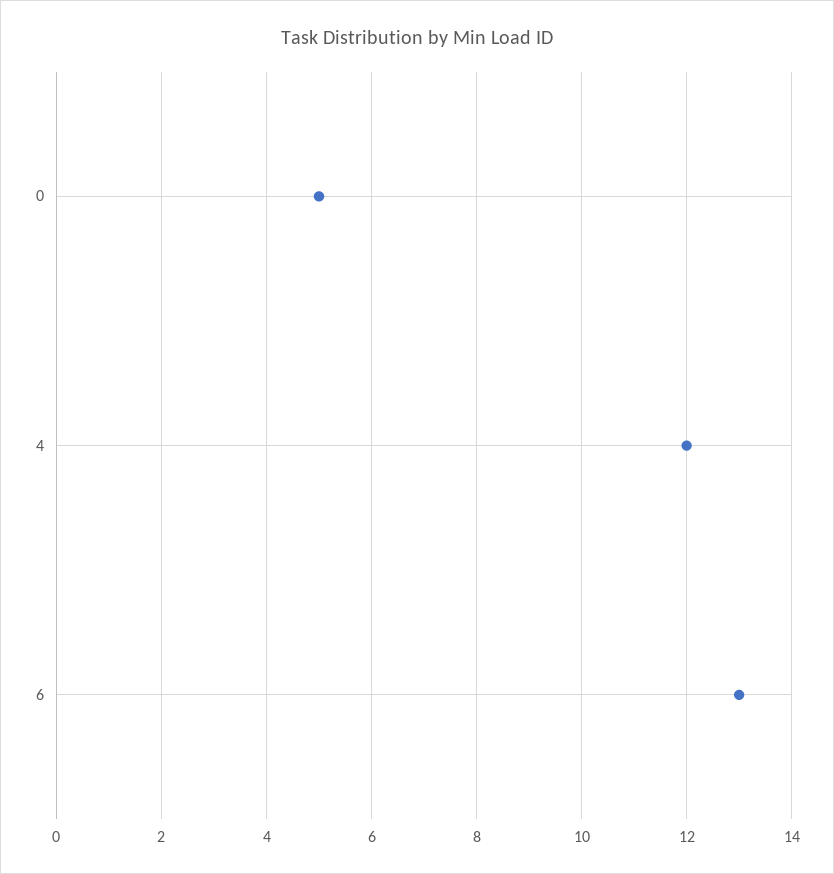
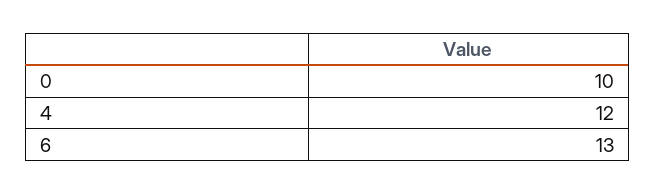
0: 5 -> 10

